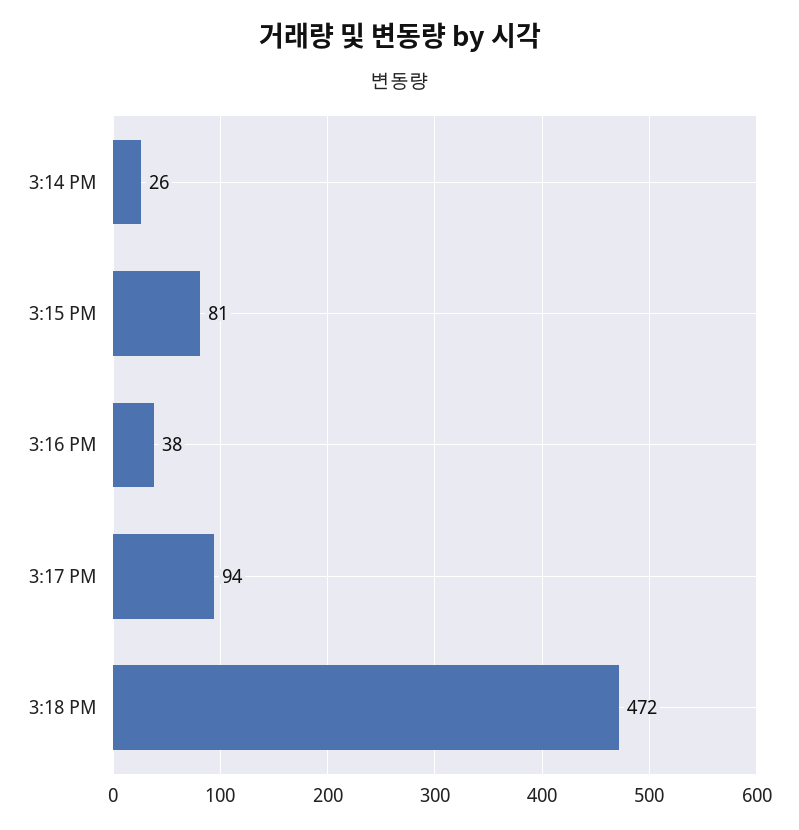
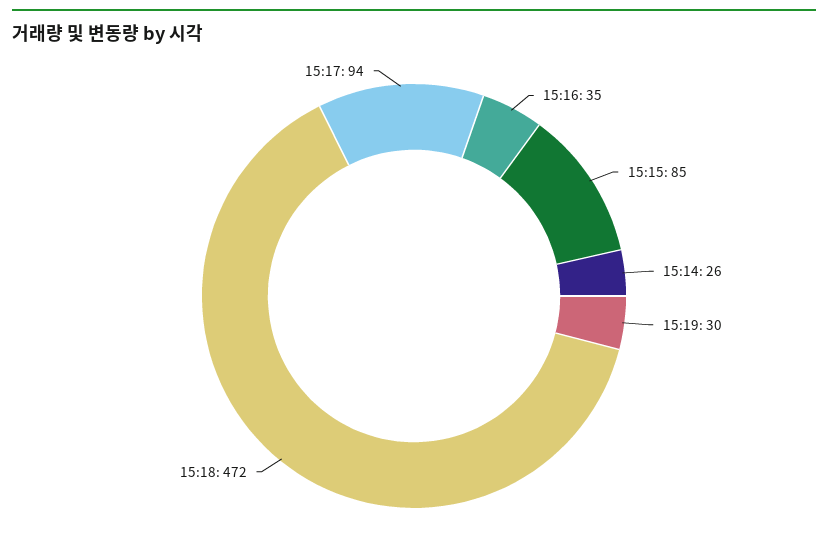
3:15 PM: 81 -> 85
3:16 PM: 38 -> 35
15:19: none -> 30

